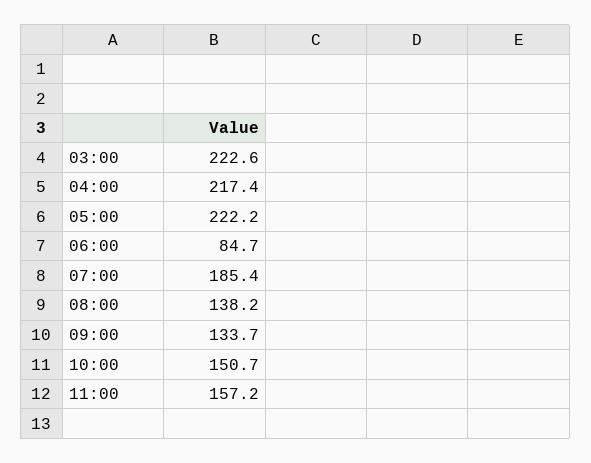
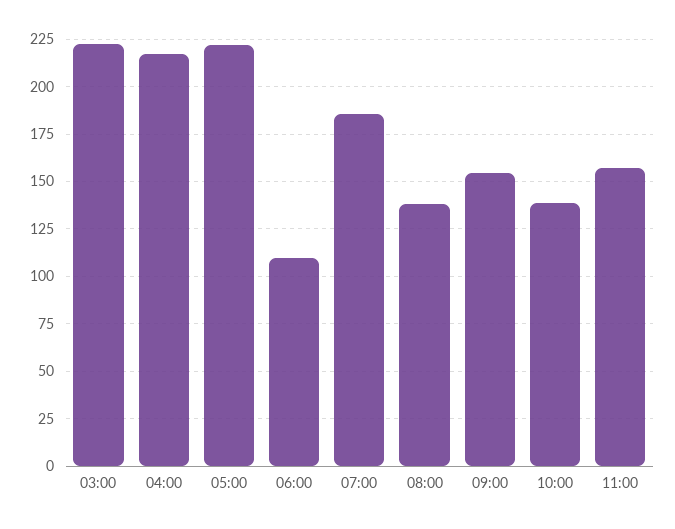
06:00: 84.7 -> 110
09:00: 133.7 -> 155
10:00: 150.7 -> 140

